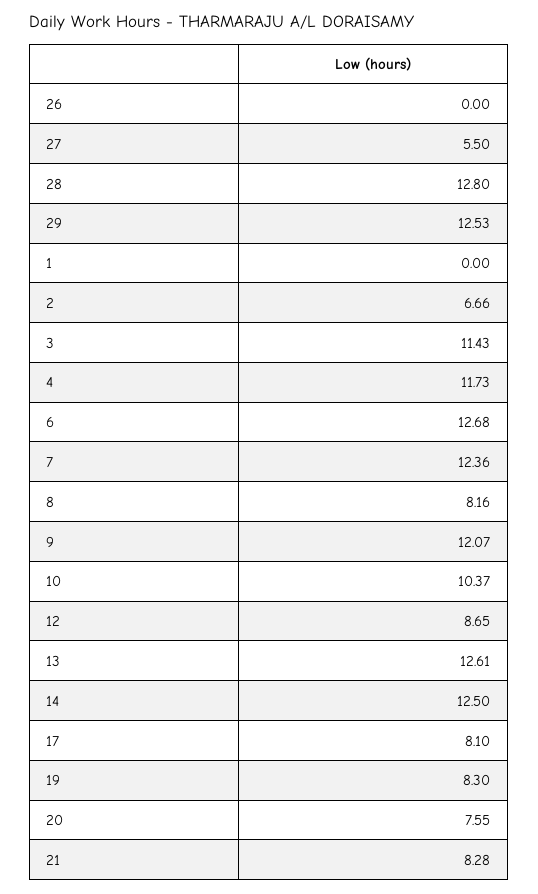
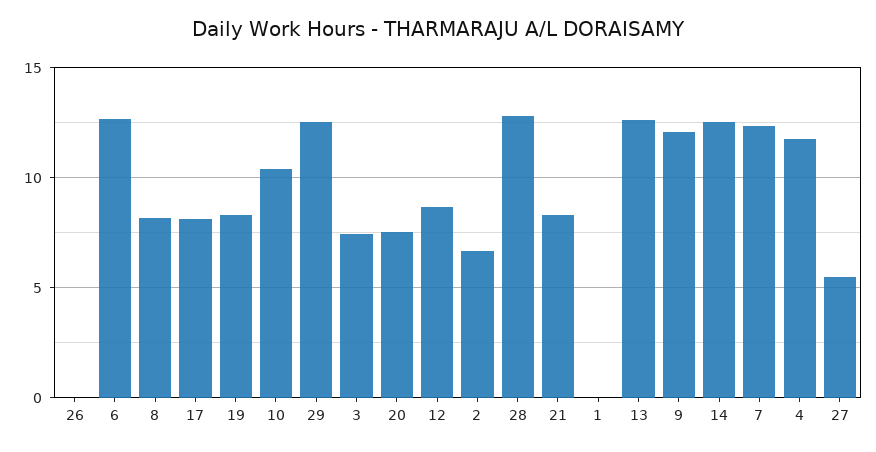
3: 11.43 -> 7.5

